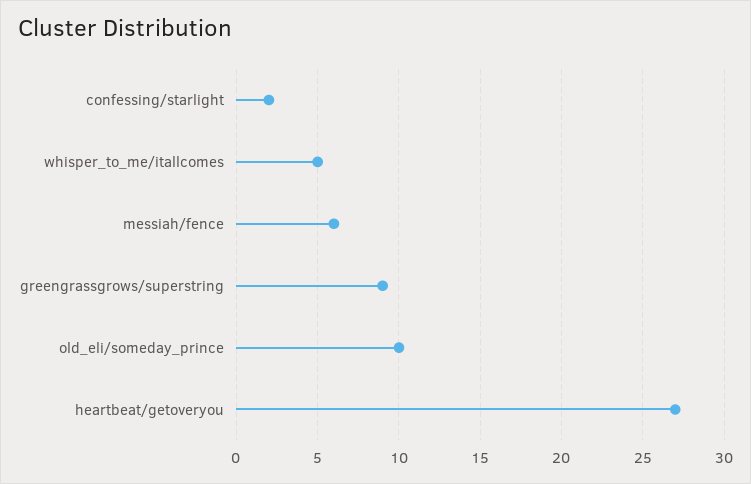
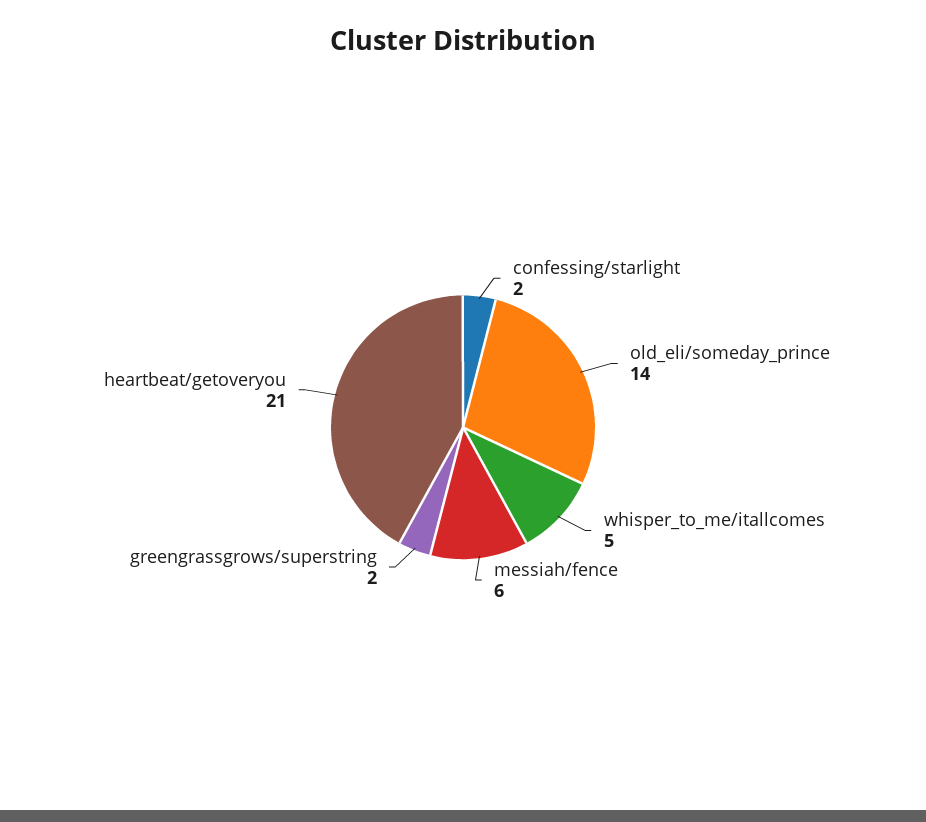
greengrassgrows/superstring: 9 -> 2
old_eli/someday_prince: 10 -> 14
heartbeat/getoveryou: 27 -> 21

